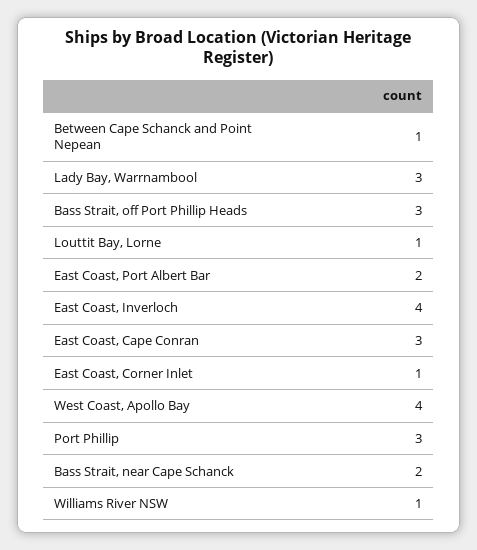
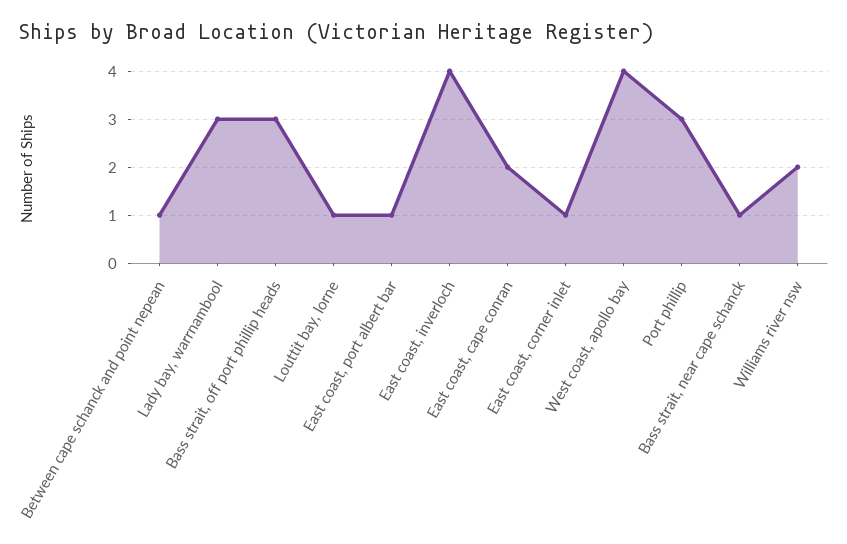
East Coast, Port Albert Bar: 2 -> 1
East Coast, Cape Conran: 3 -> 2
Bass Strait, near Cape Schanck: 2 -> 1
Williams River NSW: 1 -> 2

